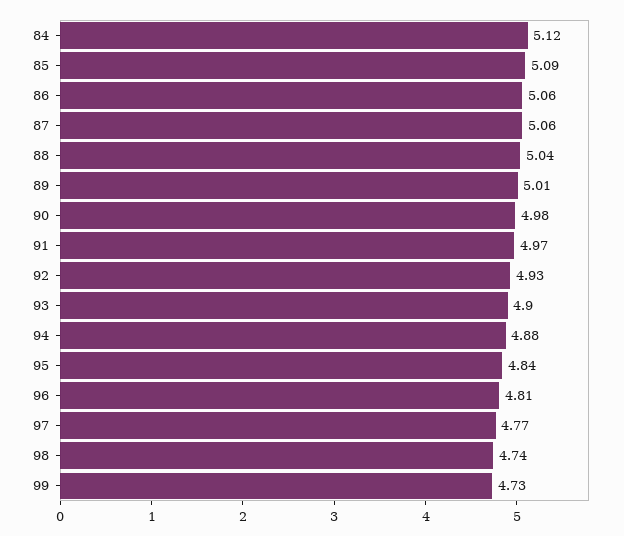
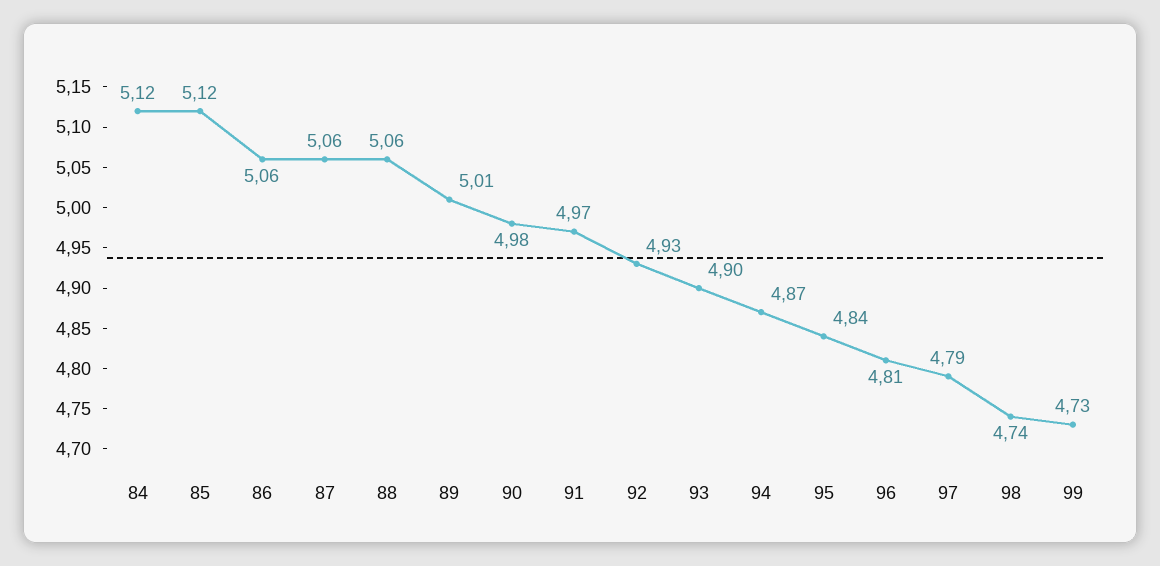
85: 5.09 -> 5.12
88: 5.04 -> 5.06
94: 4.88 -> 4.87
97: 4.77 -> 4.79

